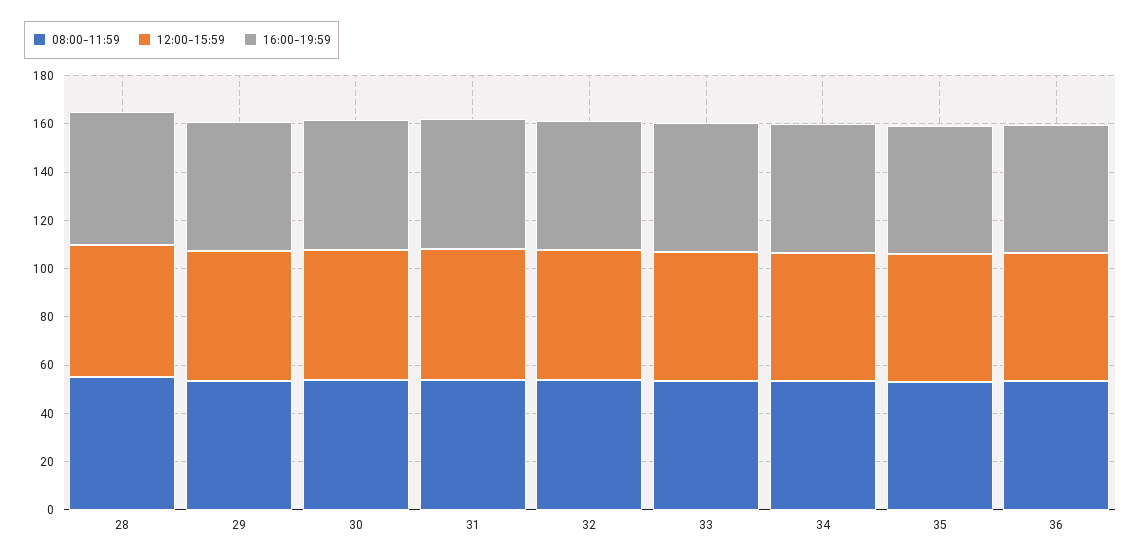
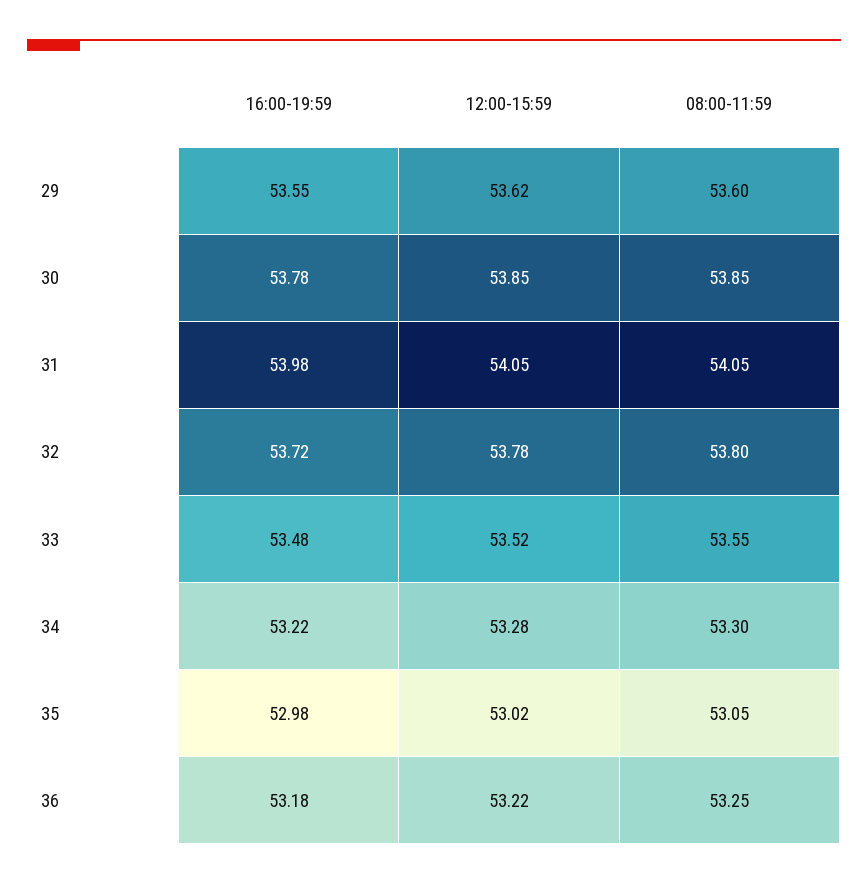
08:00-11:59, 28: 55 -> none
12:00-15:59, 28: 55 -> none
16:00-19:59, 28: 55 -> none

